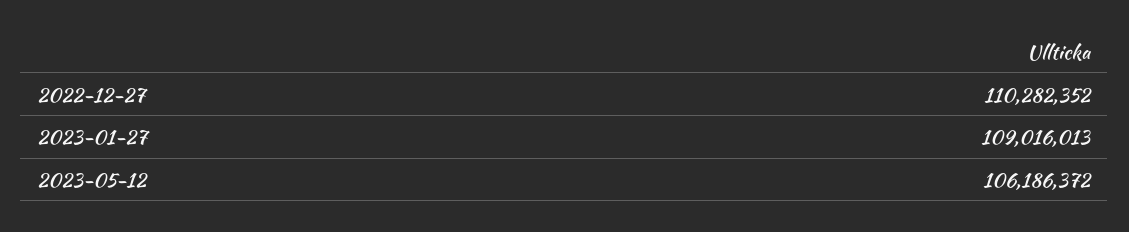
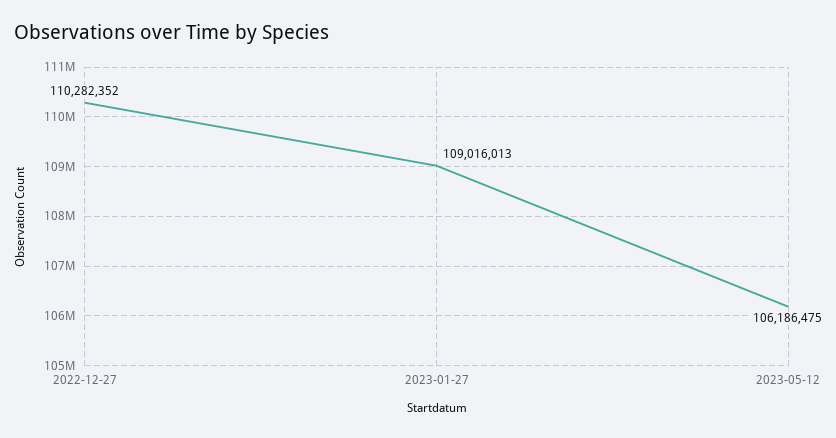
2023-05-12: 106186372 -> 106186475

